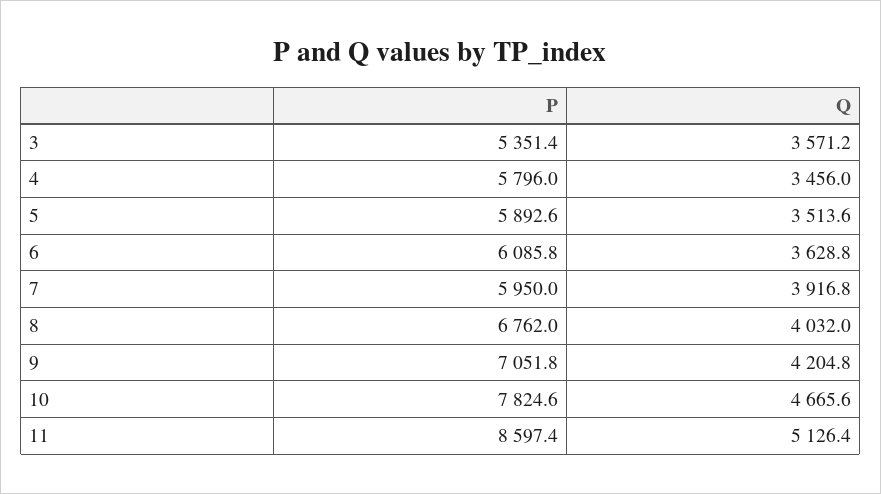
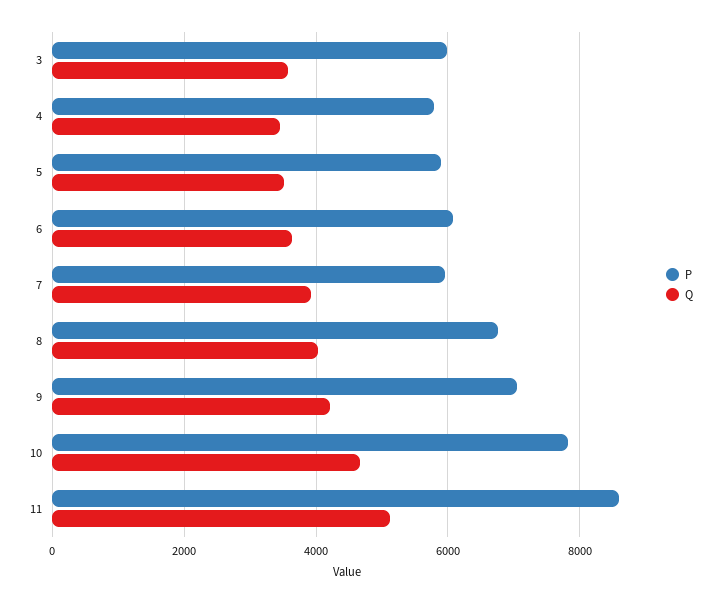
P, 3: 5351.4 -> 6000

